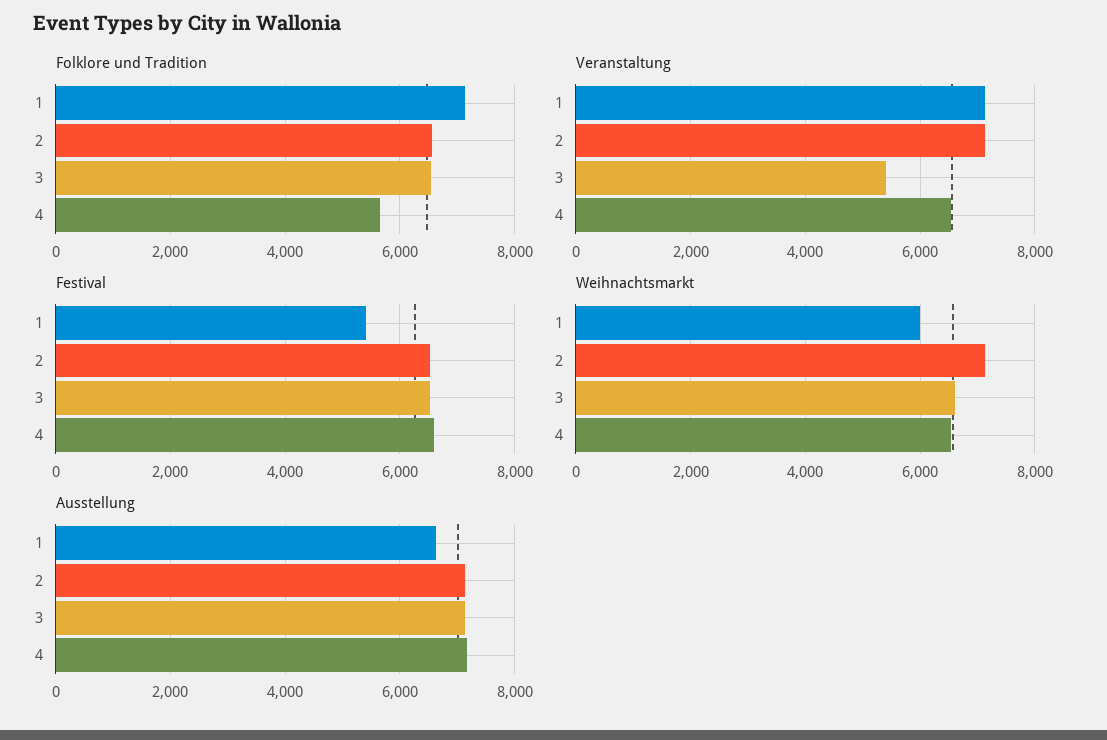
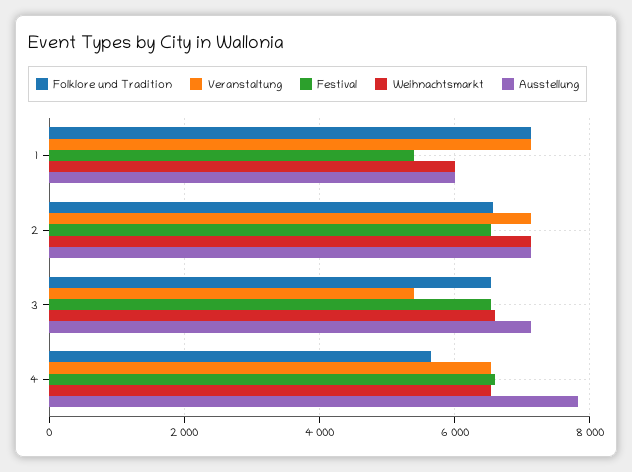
Ausstellung, 1: 6600 -> 6000
Ausstellung, 4: 7200 -> 7800

